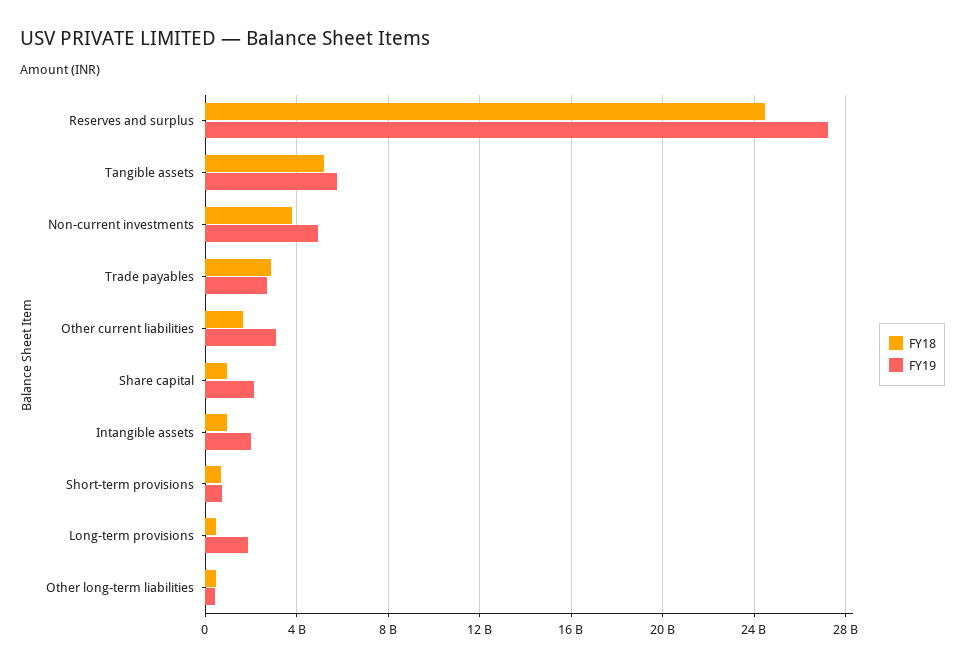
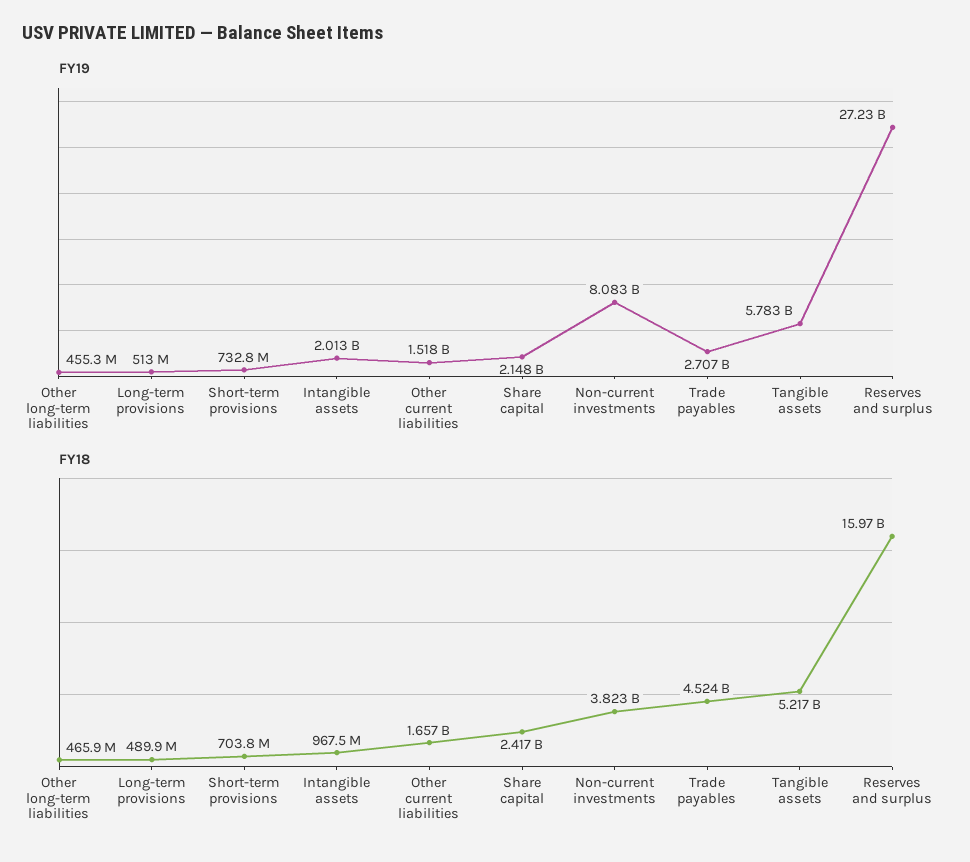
FY18, Reserves and surplus: 24500000000 -> 15970000000
FY19, Non-current investments: 5000000000 -> 8083000000
FY18, Trade payables: 3000000000 -> 4524000000
FY19, Other current liabilities: 3000000000 -> 1518000000
FY18, Share capital: 1000000000 -> 2417000000
FY19, Long-term provisions: 2000000000 -> 513000000

